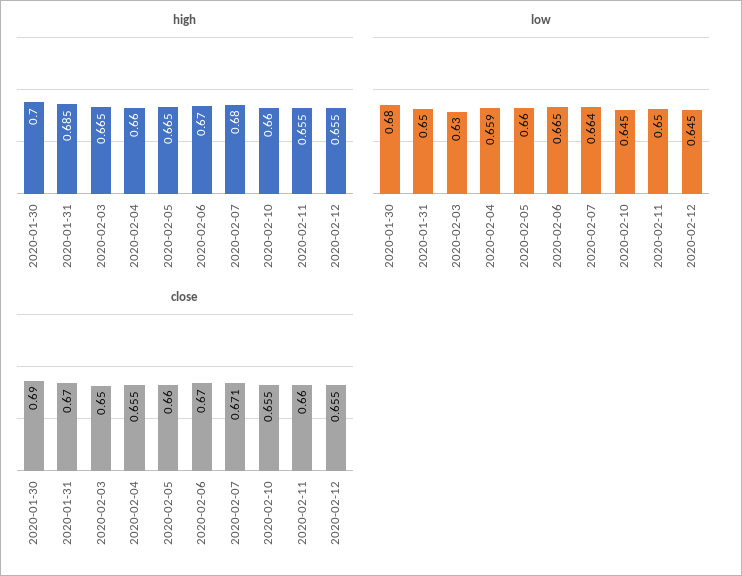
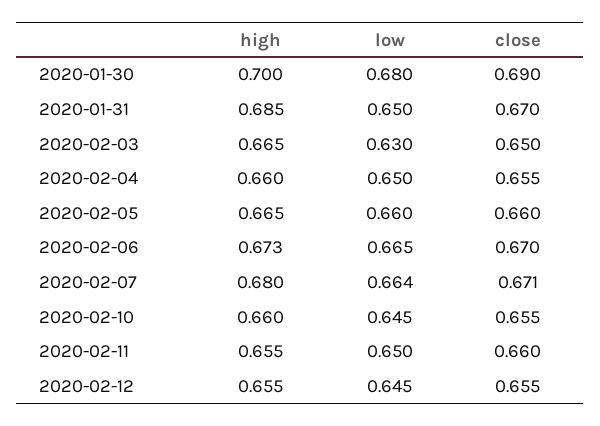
high, 2020-02-06: 0.67 -> 0.673
low, 2020-02-04: 0.659 -> 0.65

